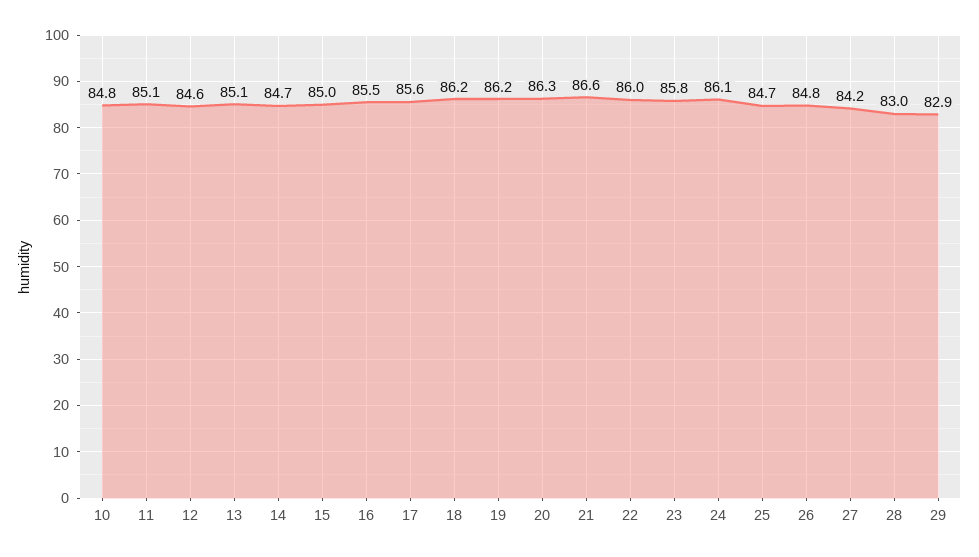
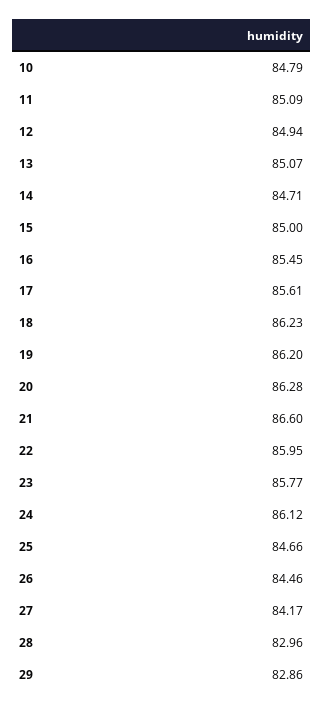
12: 84.6 -> 84.94
26: 84.8 -> 84.46

